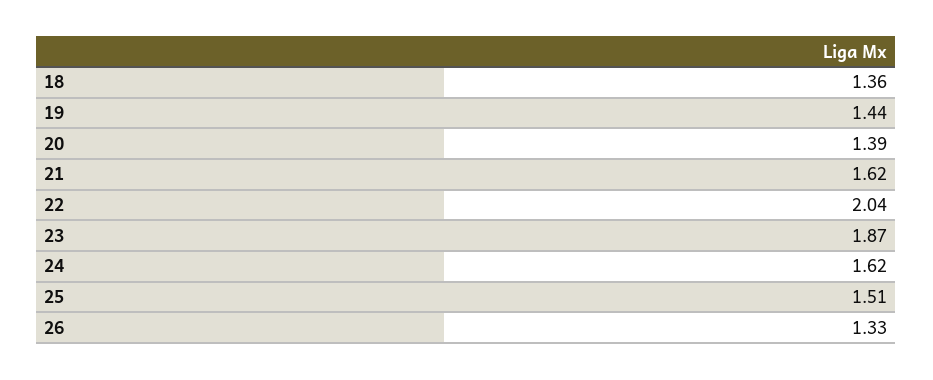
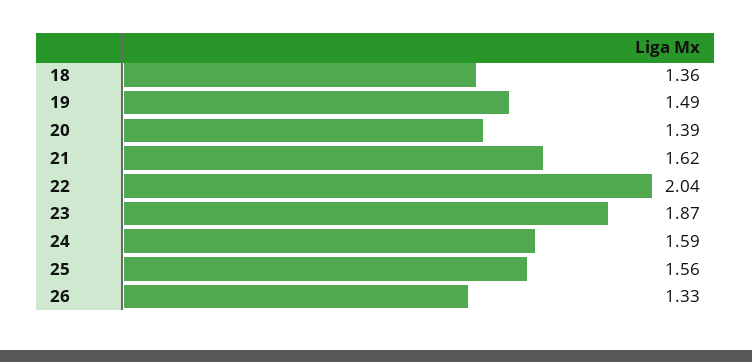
19: 1.44 -> 1.49
24: 1.62 -> 1.59
25: 1.51 -> 1.56

